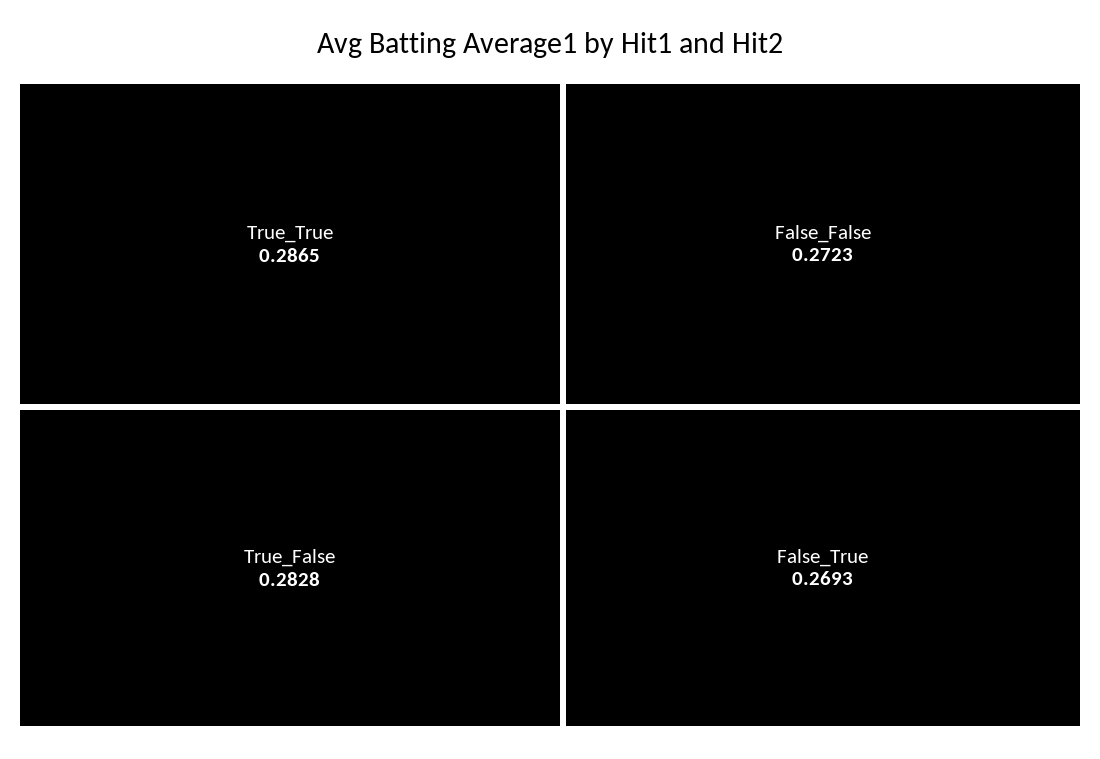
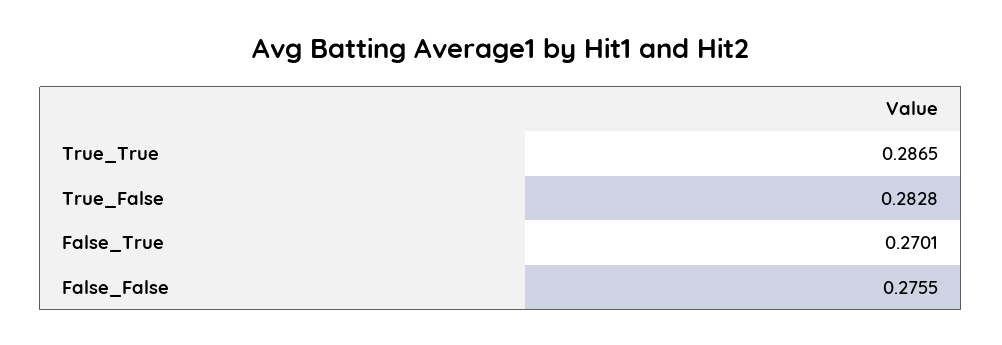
False_False: 0.2723 -> 0.2755
False_True: 0.2693 -> 0.2701

